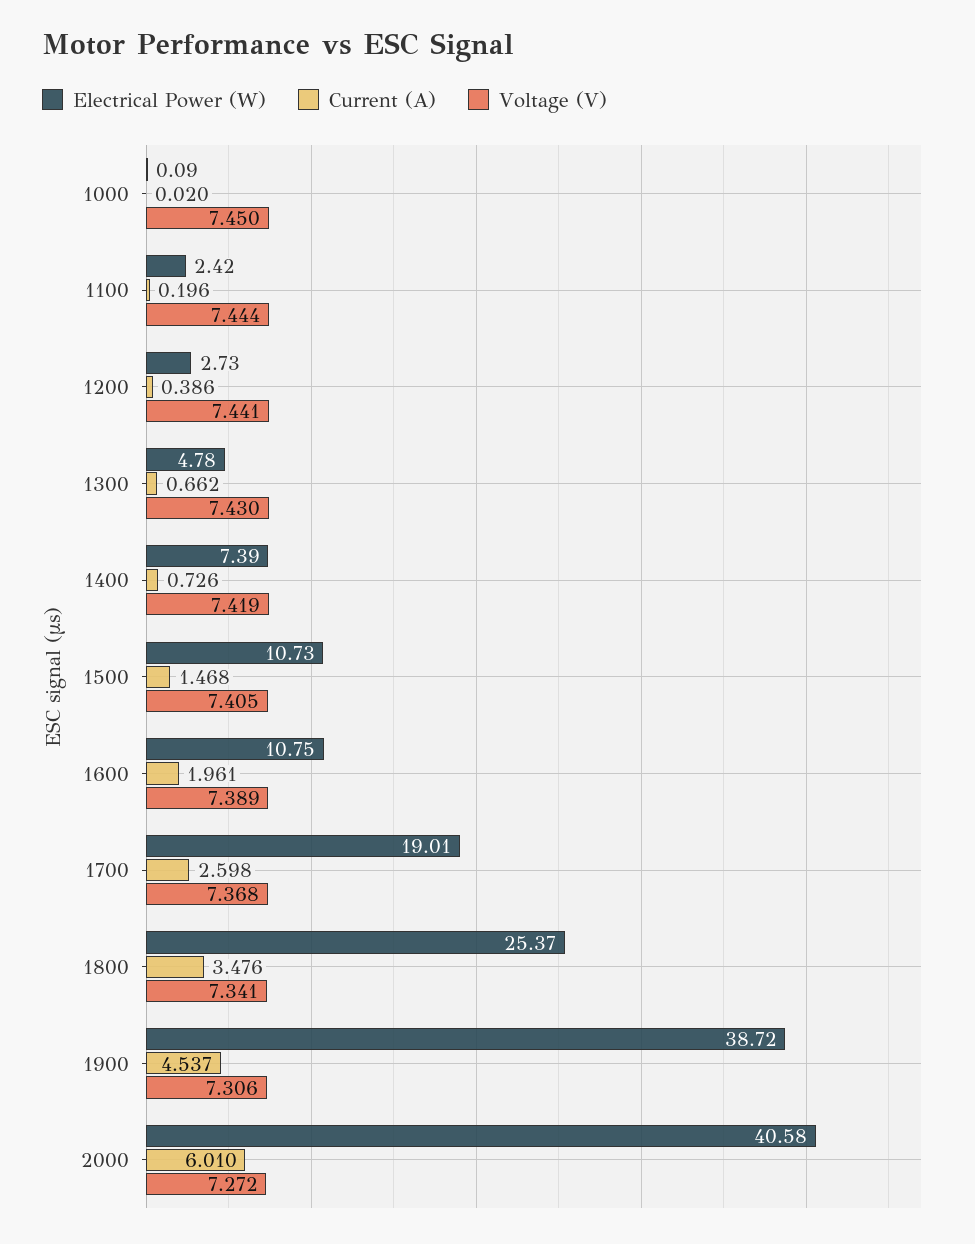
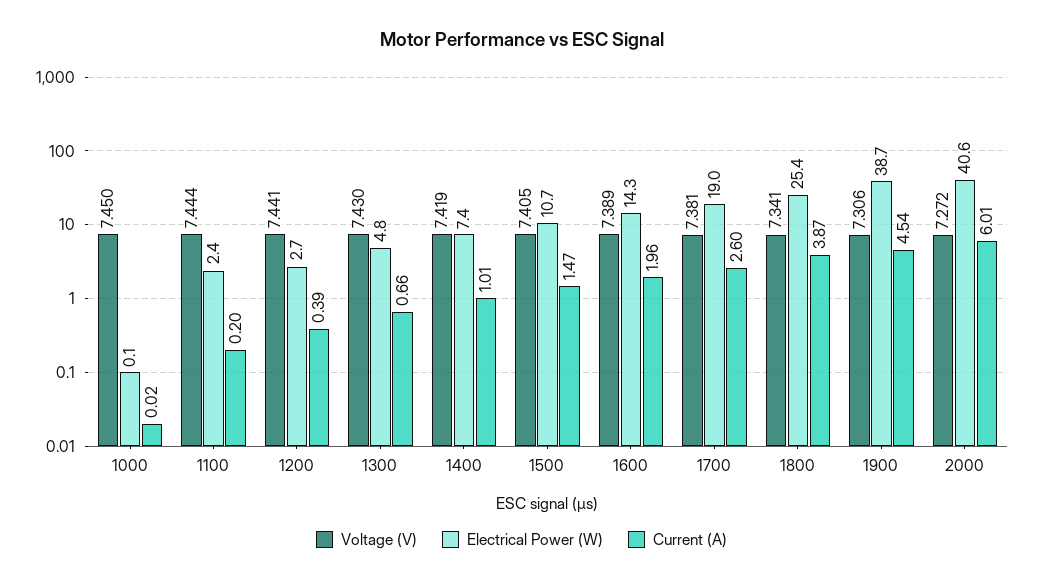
Current (A), 1400: 0.726 -> 1.01
Electrical Power (W), 1600: 10.75 -> 14.3
Voltage (V), 1700: 7.368 -> 7.381
Current (A), 1800: 3.476 -> 3.87

